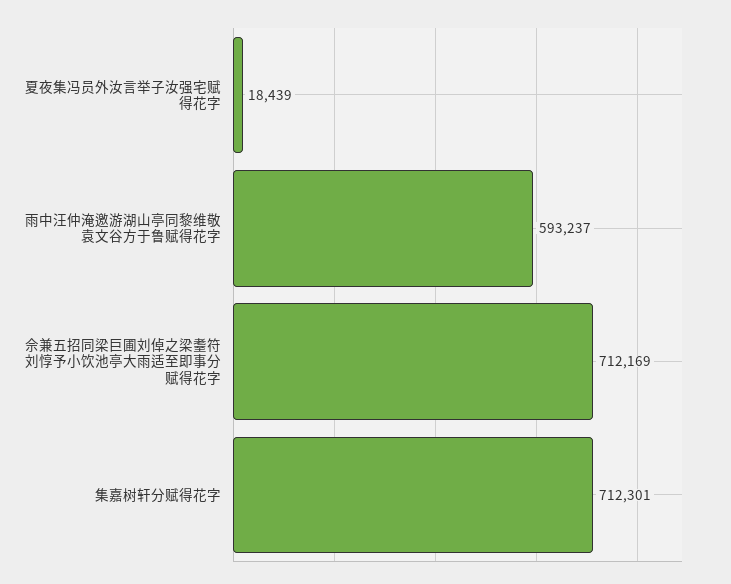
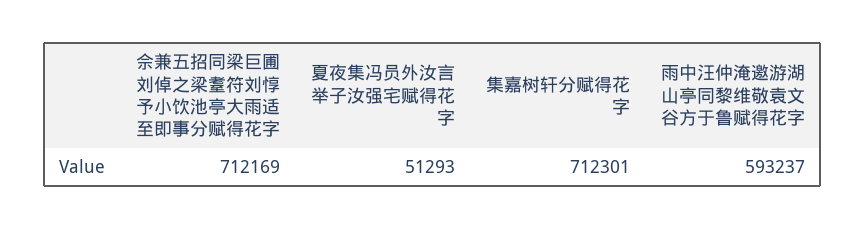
夏夜集冯员外汝言举子汝强宅赋得花字: 18439 -> 51293

